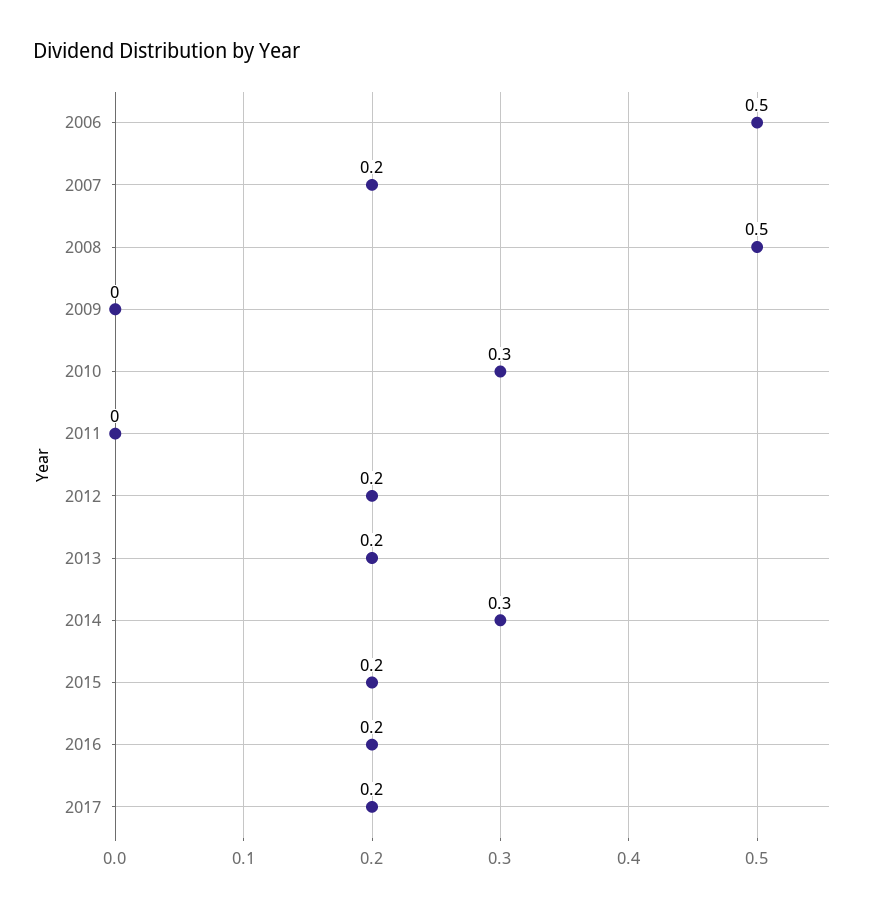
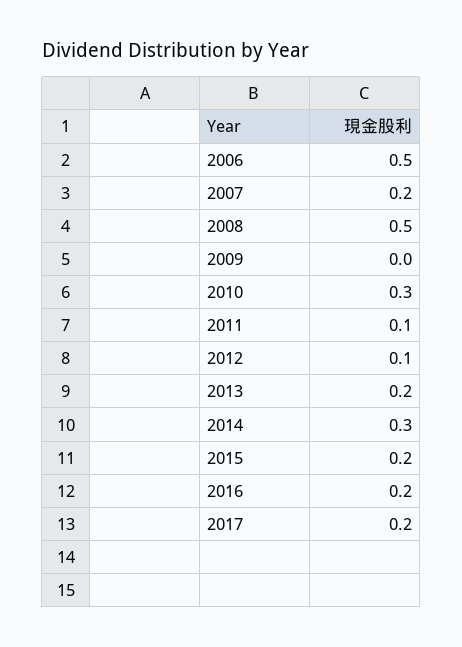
2011: 0 -> 0.1
2012: 0.2 -> 0.1

